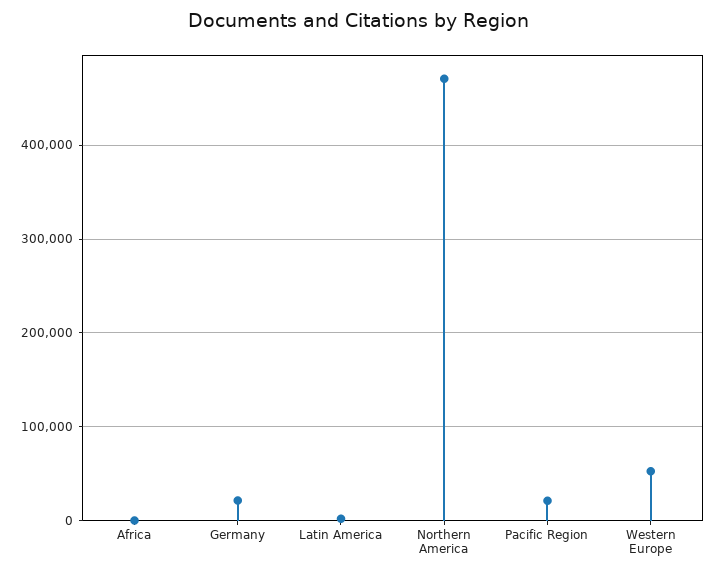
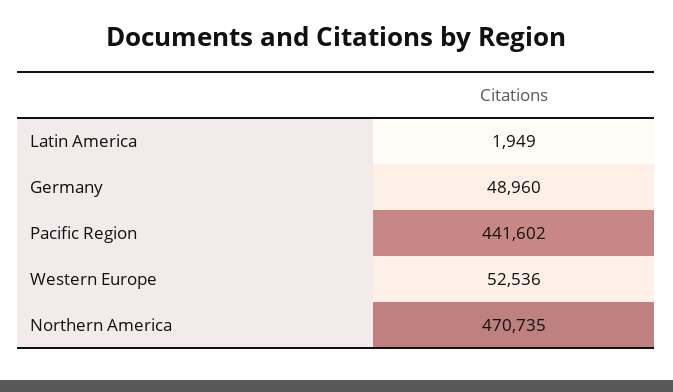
Africa: 0 -> none
Germany: 20000 -> 48960
Pacific Region: 20000 -> 441602

